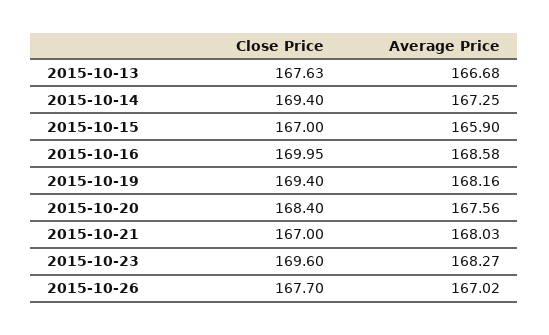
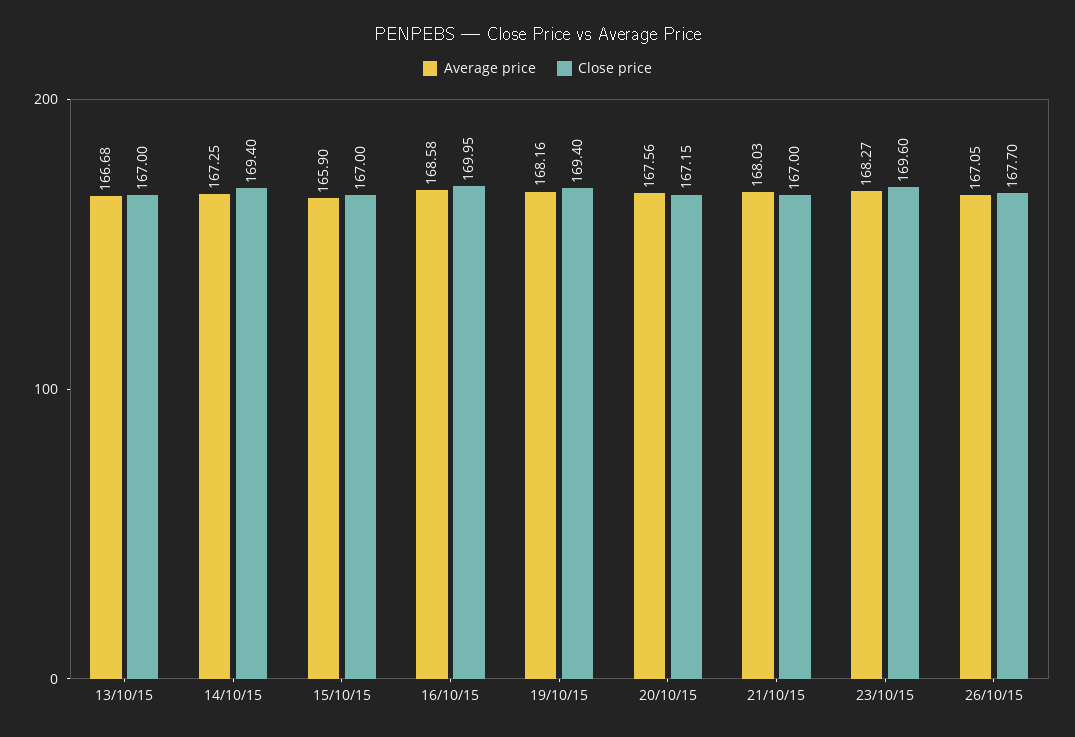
Close Price, 2015-10-13: 167.63 -> 167
Close Price, 2015-10-20: 168.4 -> 167.15
Average Price, 2015-10-26: 167.02 -> 167.05

